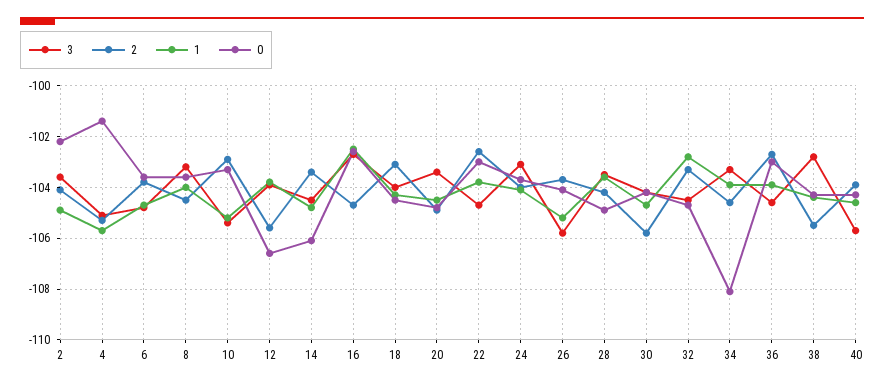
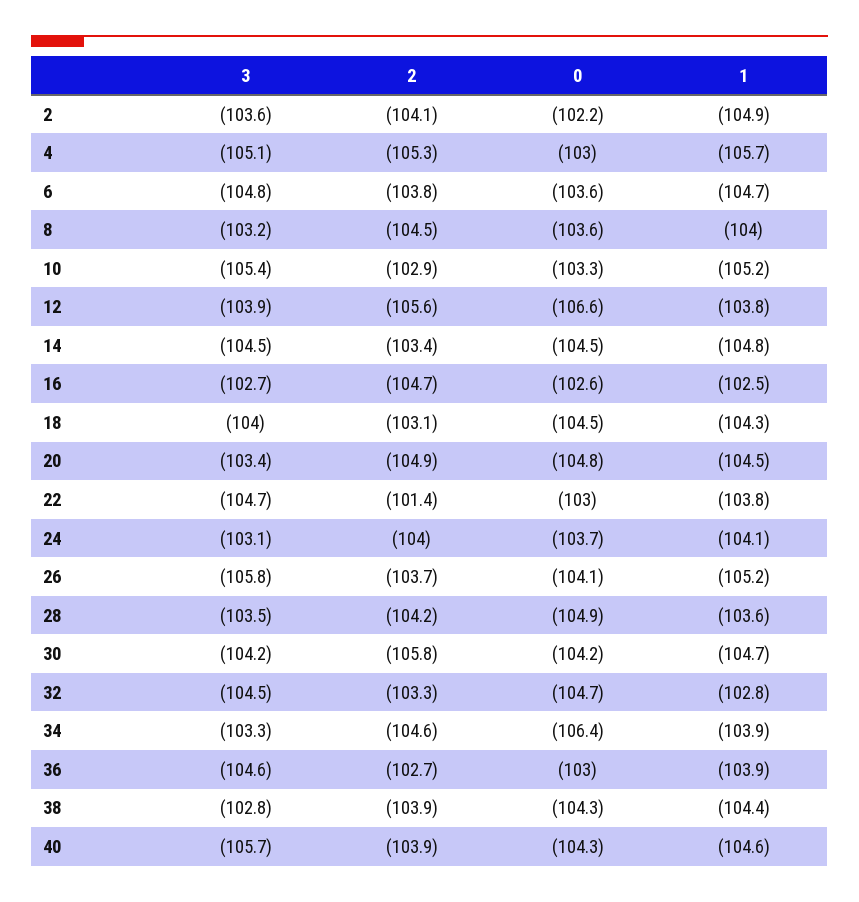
0, 4: -101.5 -> -103
0, 14: -106 -> -104.5
2, 22: -102.5 -> -101.4
0, 34: -108 -> -106.4
2, 38: -105.5 -> -103.9

